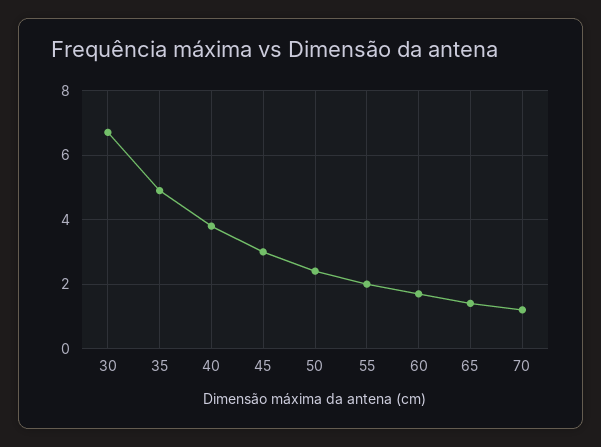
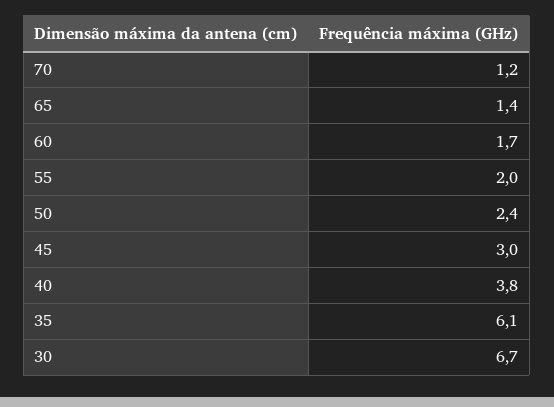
35: 5 -> 6.1

